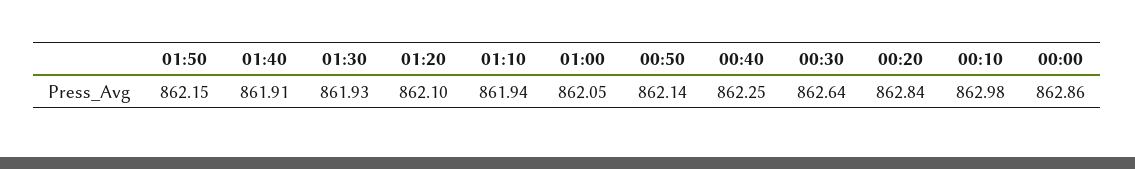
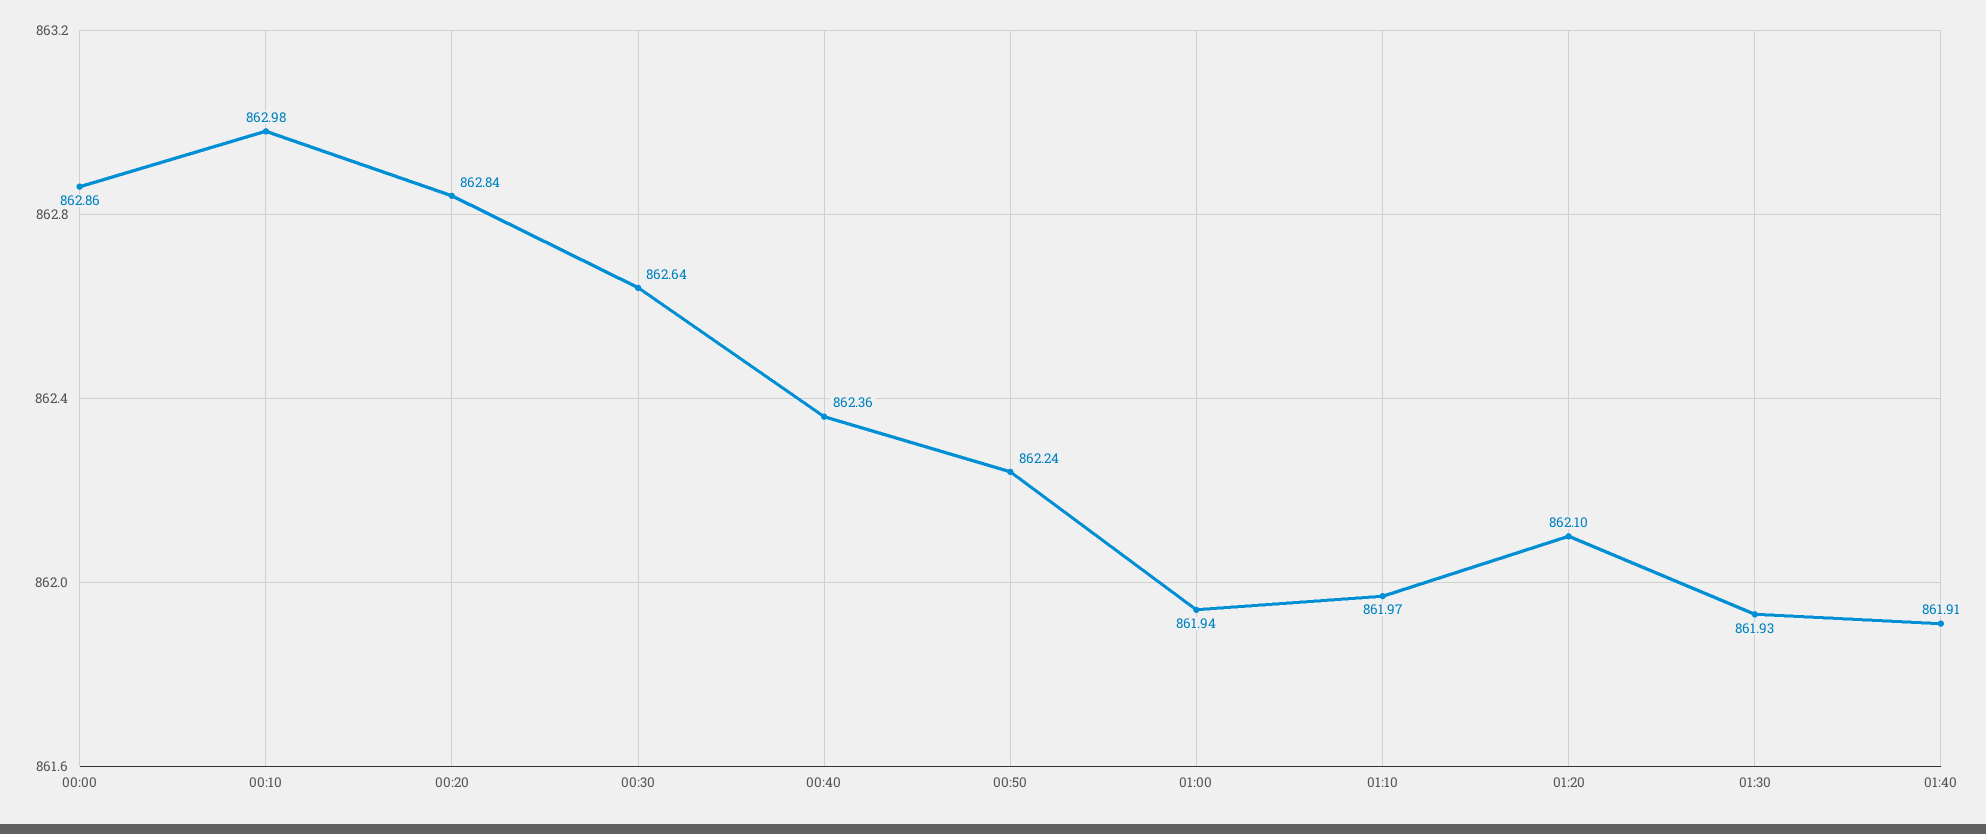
01:50: 862.15 -> none
01:10: 861.94 -> 861.97
01:00: 862.05 -> 861.94
00:50: 862.14 -> 862.24
00:40: 862.25 -> 862.36

